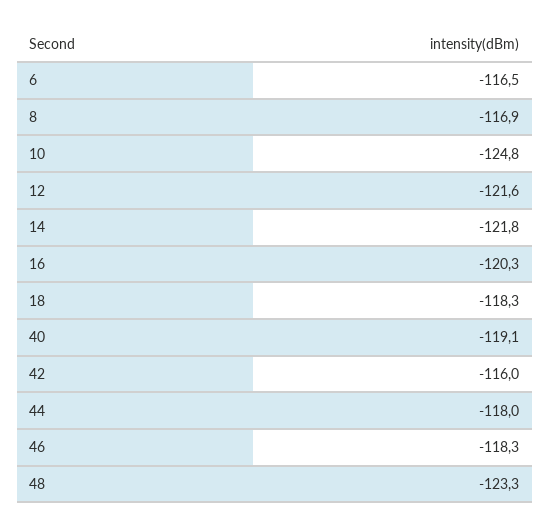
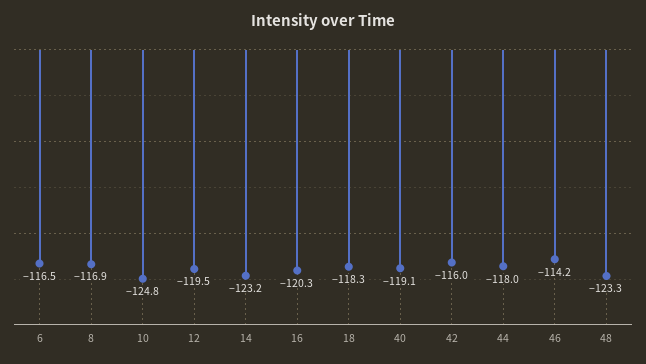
12: -121.6 -> -119.5
14: -121.8 -> -123.2
46: -118.3 -> -114.2

